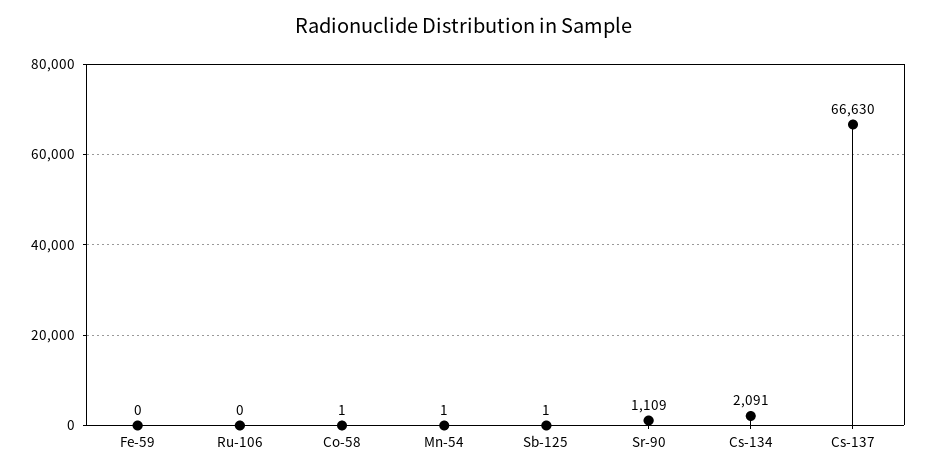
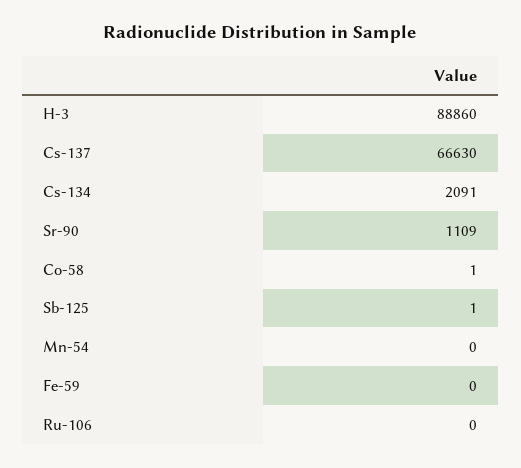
Mn-54: 1 -> 0
H-3: none -> 88860

